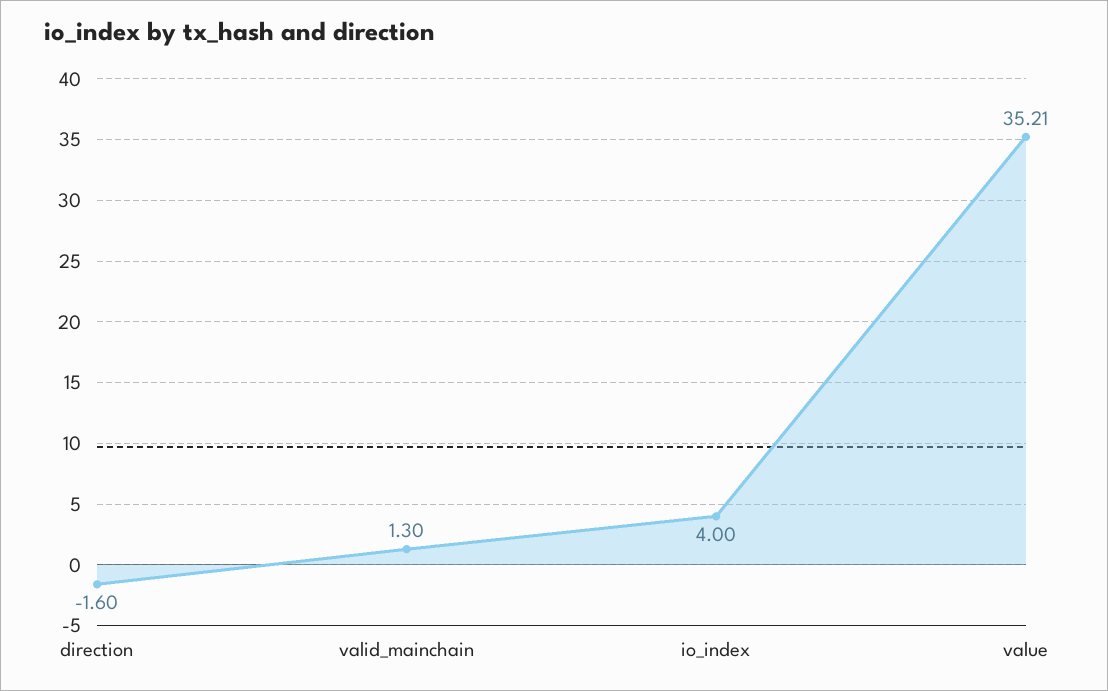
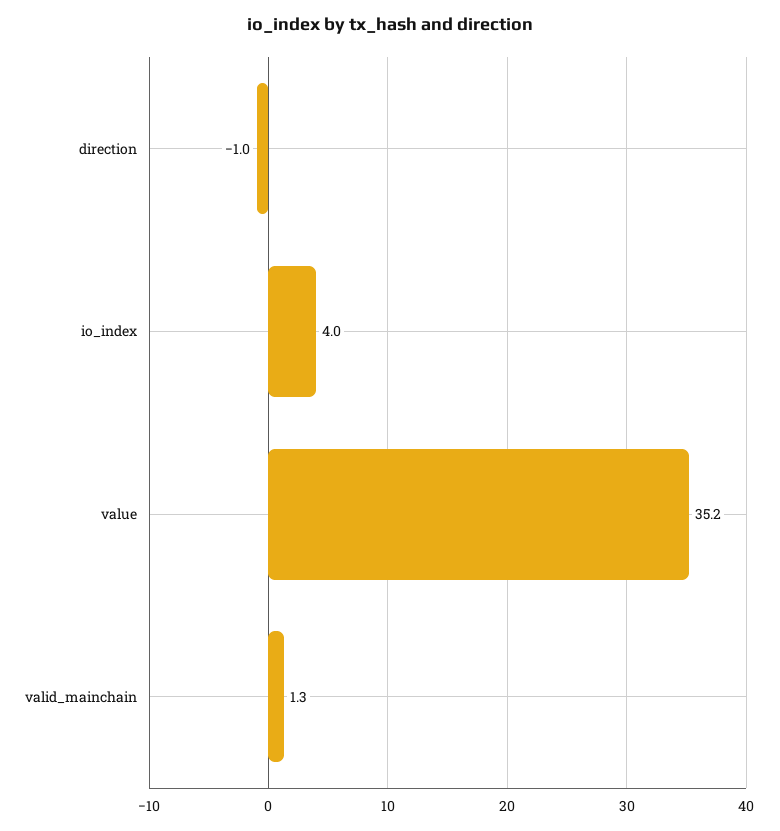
direction: -1.6 -> -1

